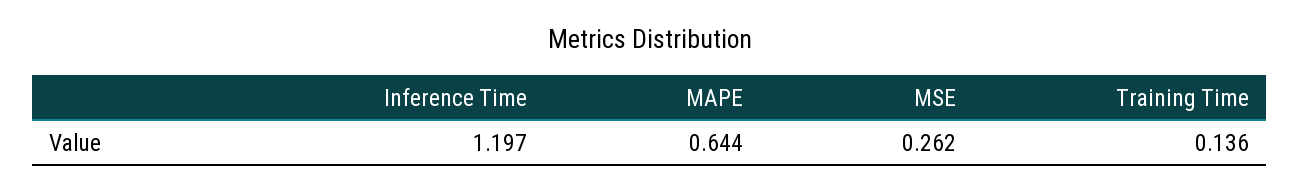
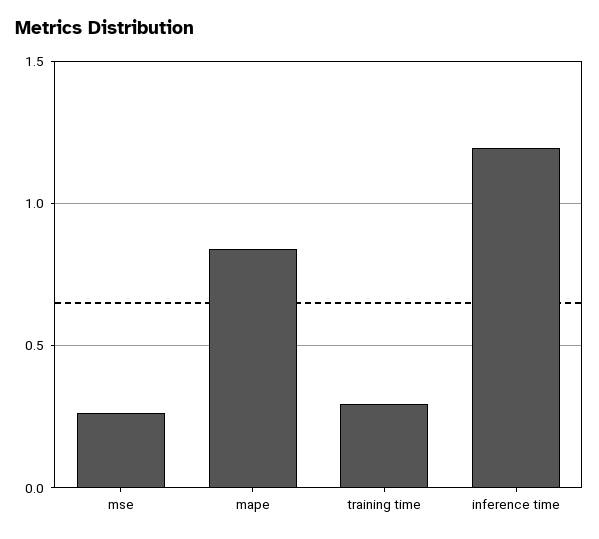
MAPE: 0.644 -> 0.85
Training Time: 0.136 -> 0.3

